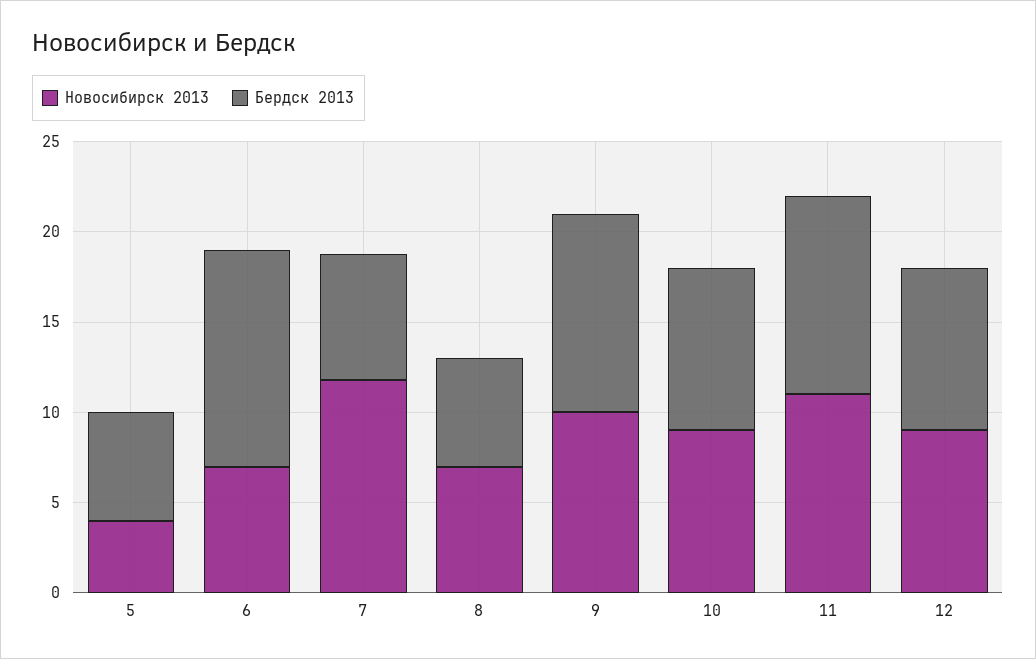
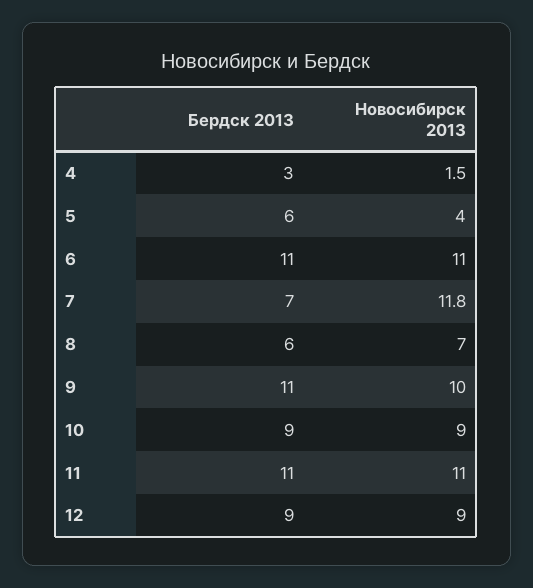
Новосибирск 2013, 6: 7 -> 11
Бердск 2013, 6: 12 -> 11
Бердск 2013, 4: none -> 3
Новосибирск 2013, 4: none -> 1.5

